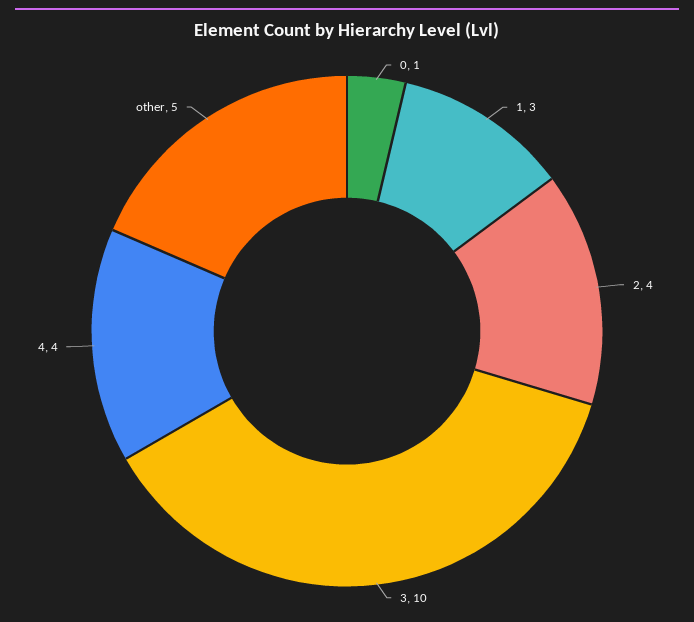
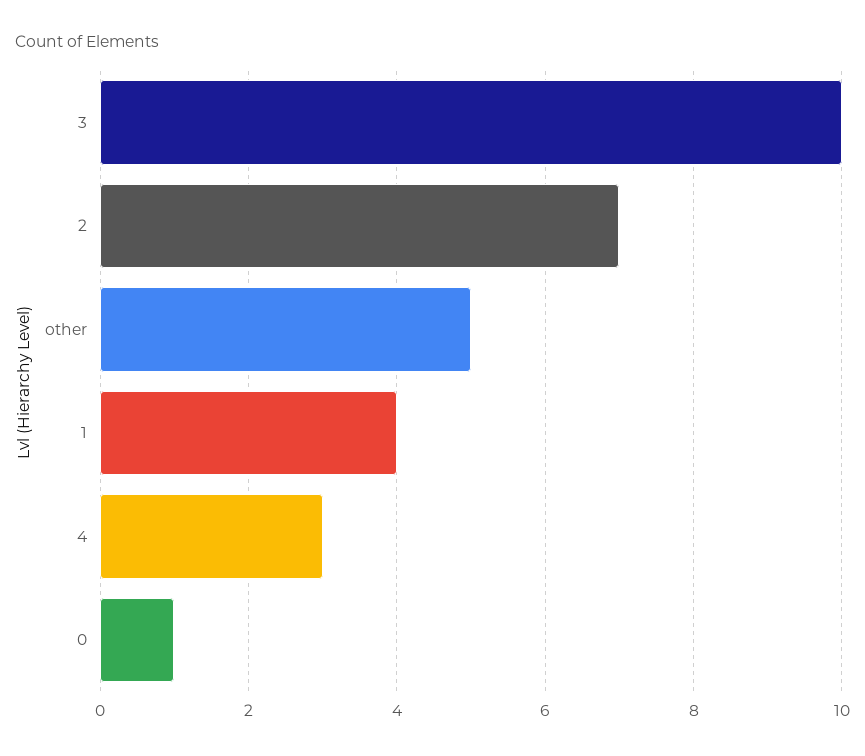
1: 3 -> 4
2: 4 -> 7
4: 4 -> 3

